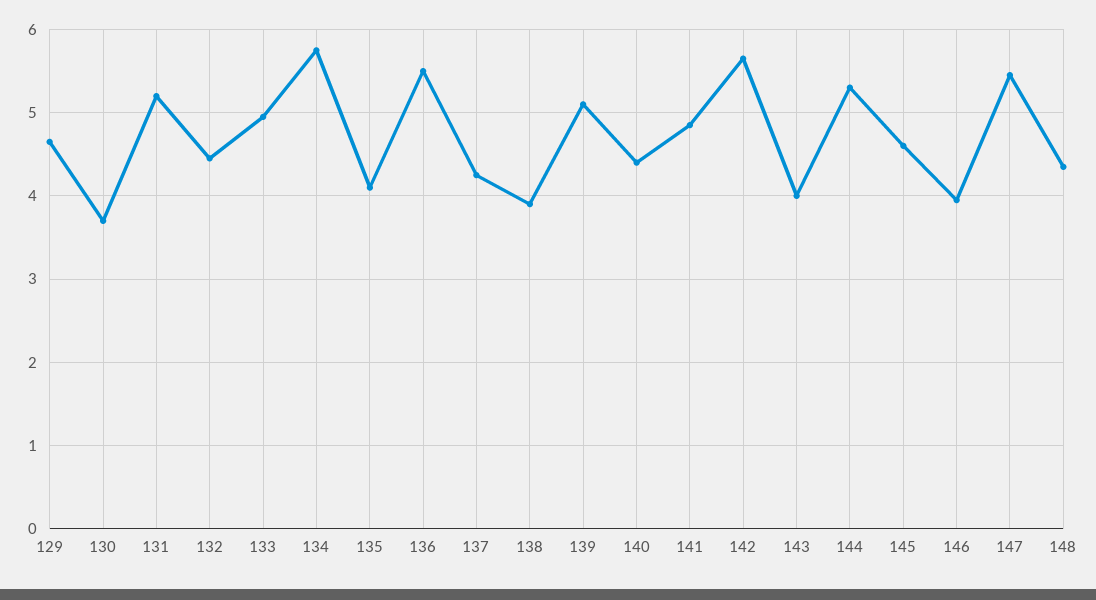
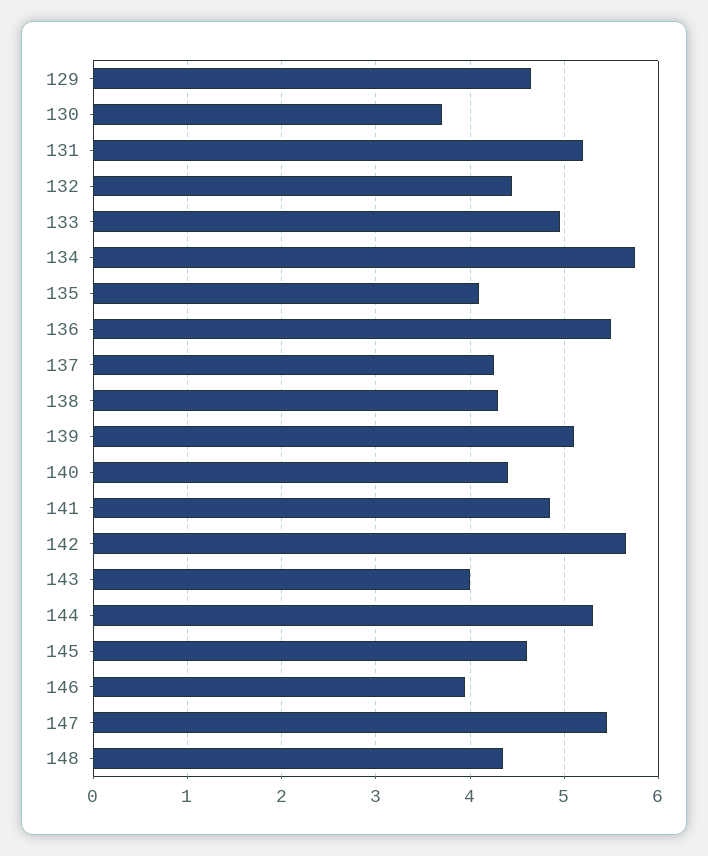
138: 3.9 -> 4.3

